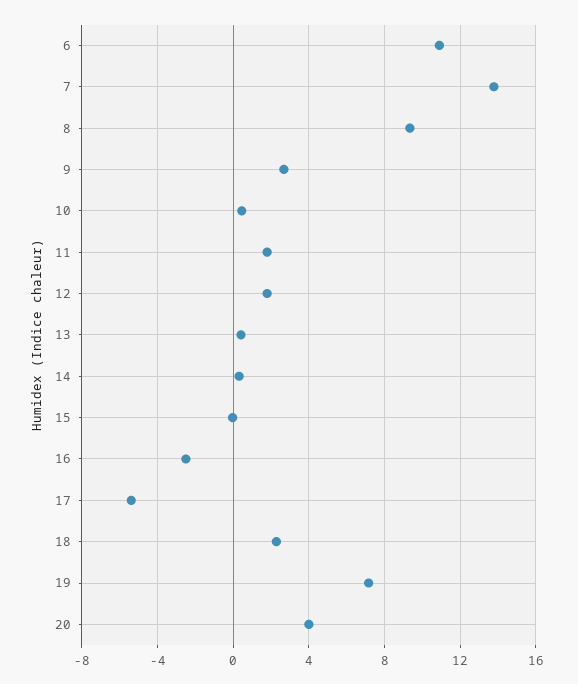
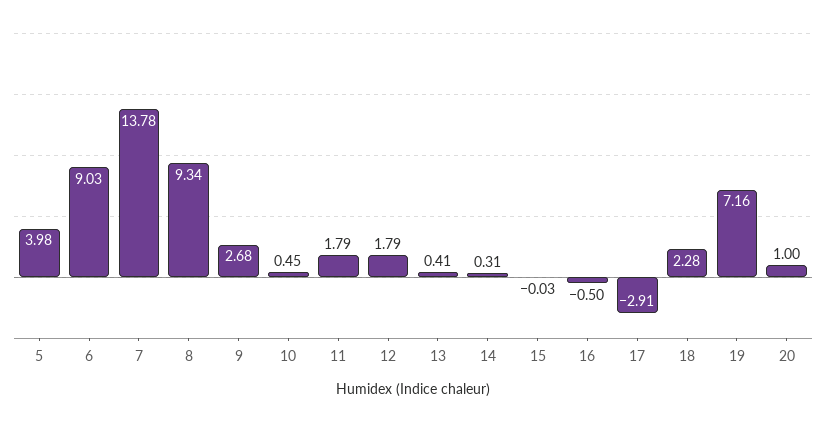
6: 11 -> 9.03
16: -2.5 -> -0.5
17: -5.5 -> -2.91
20: 4 -> 1
5: none -> 3.98

